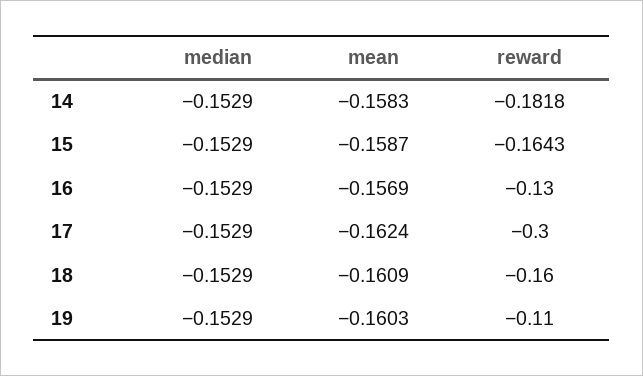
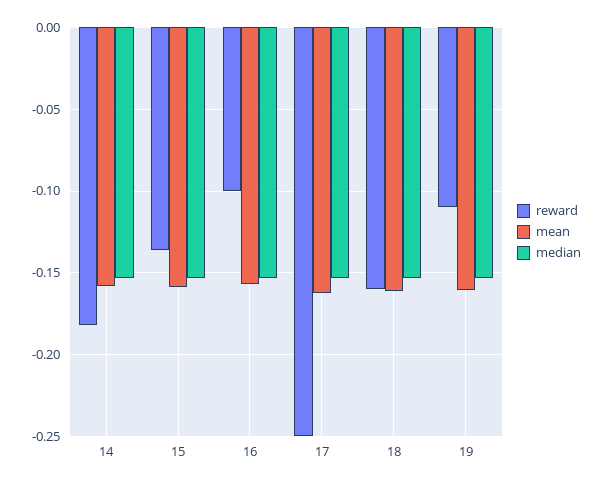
reward, 15: -0.1643 -> -0.135
reward, 16: -0.13 -> -0.1
reward, 17: -0.3 -> -0.25

